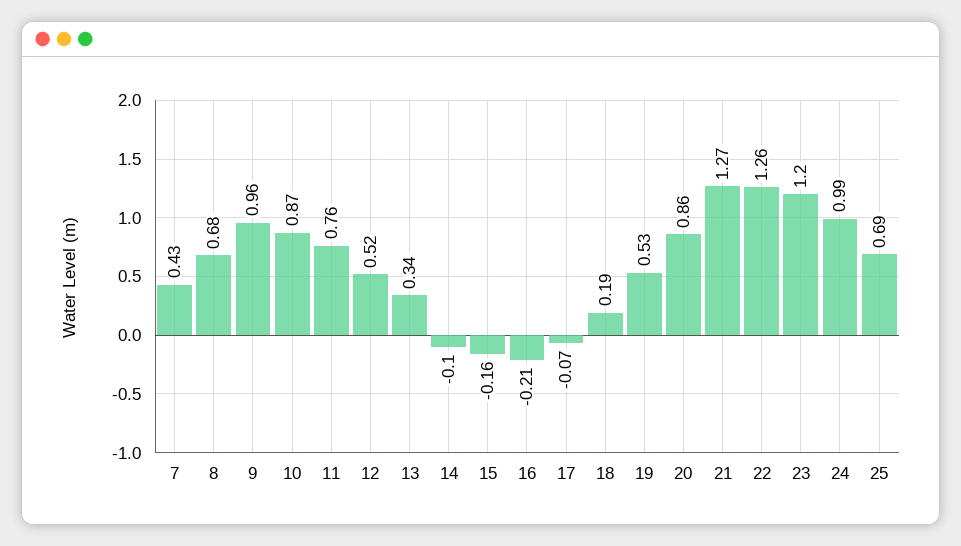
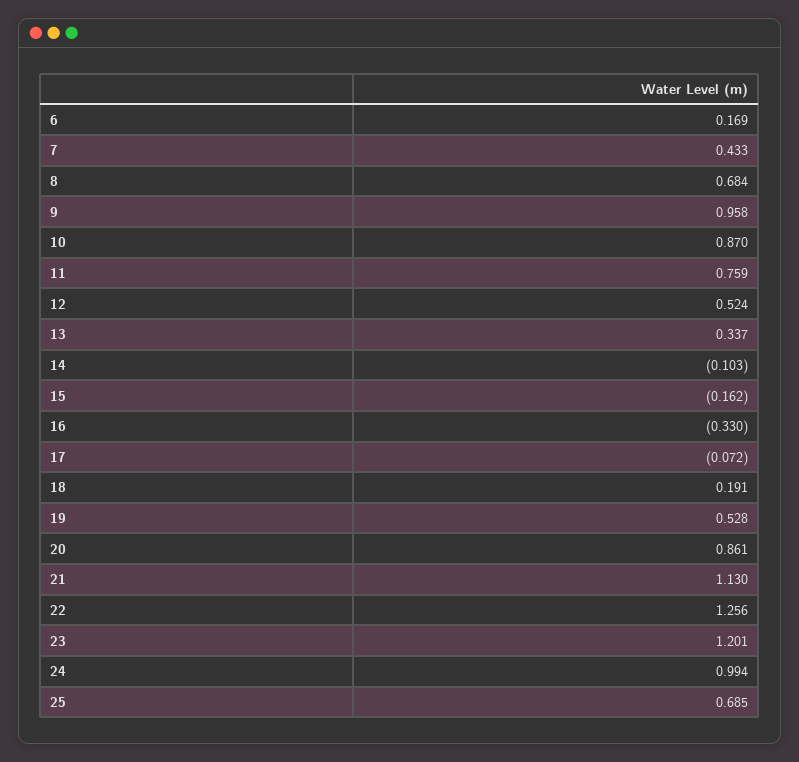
16: -0.21 -> -0.33
21: 1.27 -> 1.13
6: none -> 0.169

